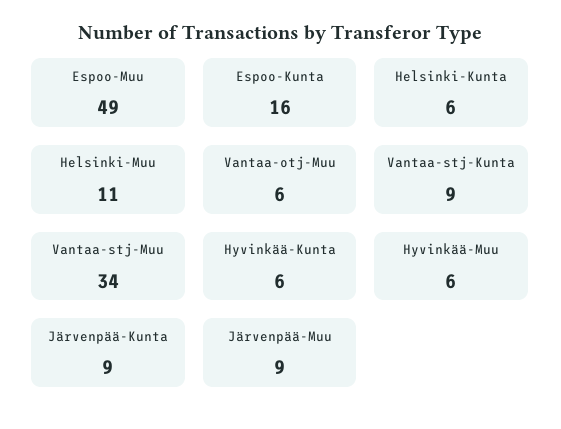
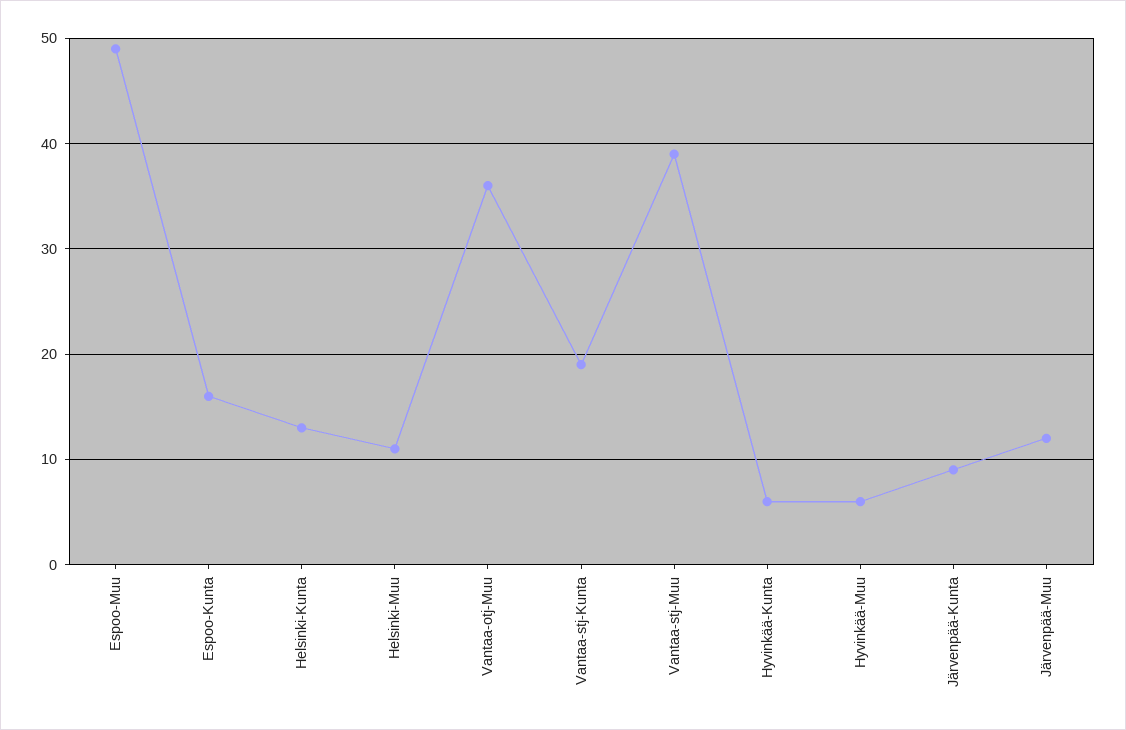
Helsinki-Kunta: 6 -> 13
Vantaa-otj-Muu: 6 -> 36
Vantaa-stj-Kunta: 9 -> 19
Vantaa-stj-Muu: 34 -> 39
Järvenpää-Muu: 9 -> 12

